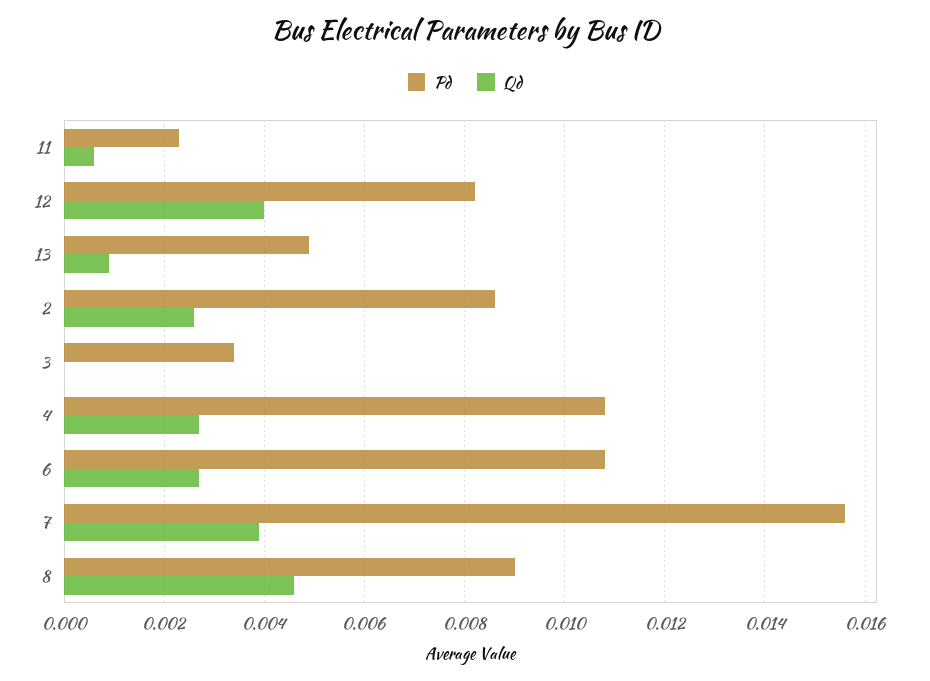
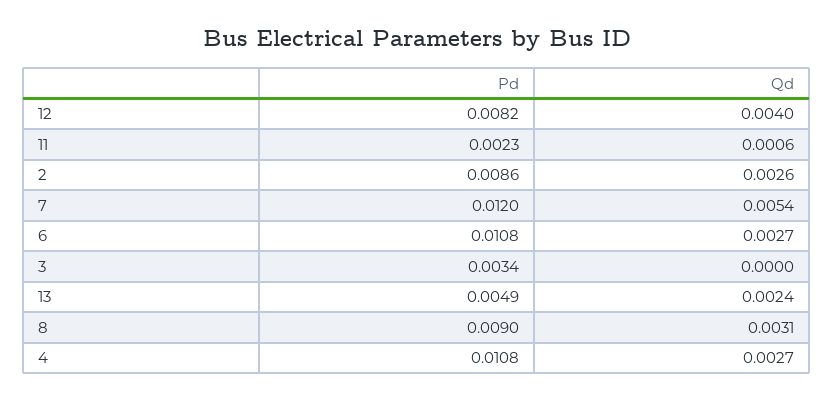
Qd, 13: 0.001 -> 0.0024
Pd, 7: 0.0155 -> 0.012
Qd, 7: 0.004 -> 0.0054
Qd, 8: 0.0045 -> 0.0031

